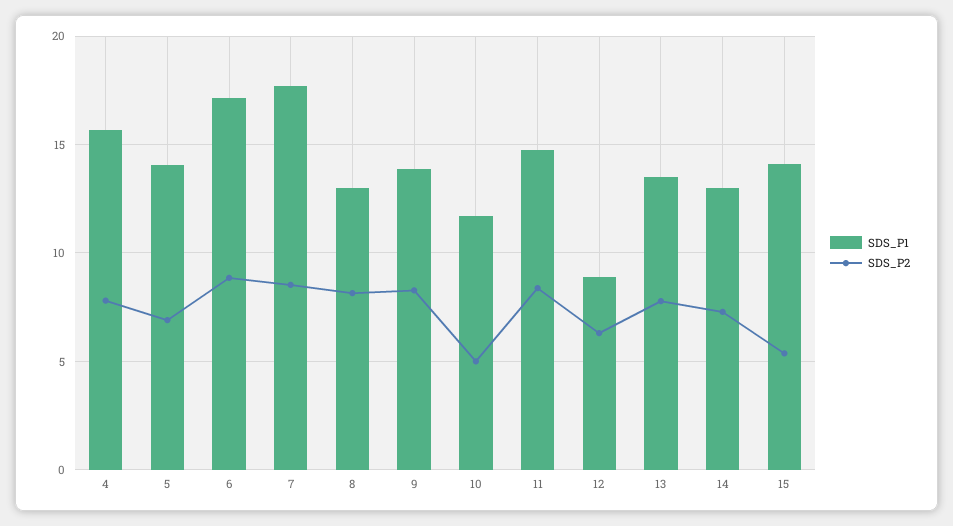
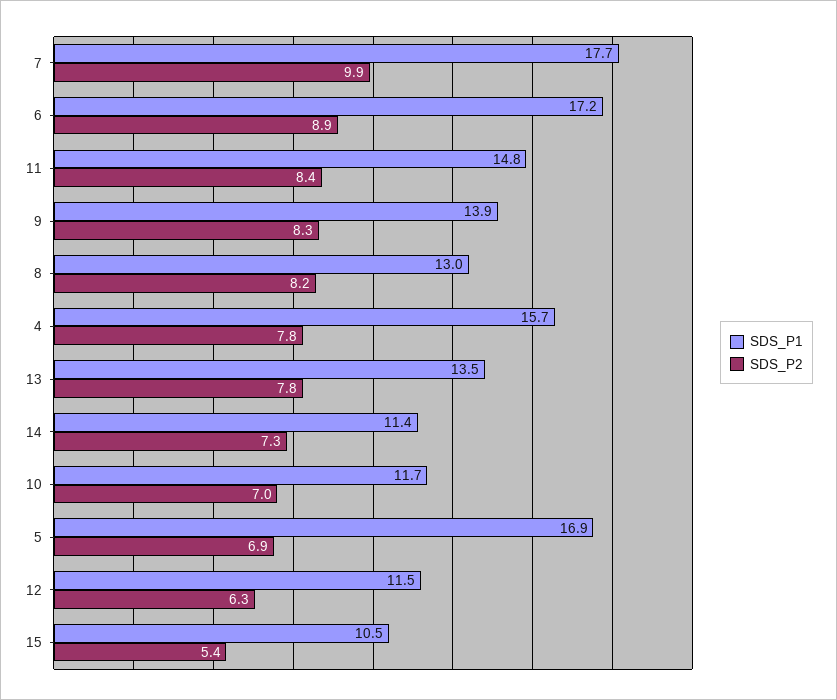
SDS_P1, 5: 14 -> 16.9
SDS_P2, 7: 8.5 -> 9.9
SDS_P2, 10: 5 -> 7
SDS_P1, 12: 9 -> 11.5
SDS_P1, 14: 13 -> 11.4
SDS_P1, 15: 14 -> 10.5

